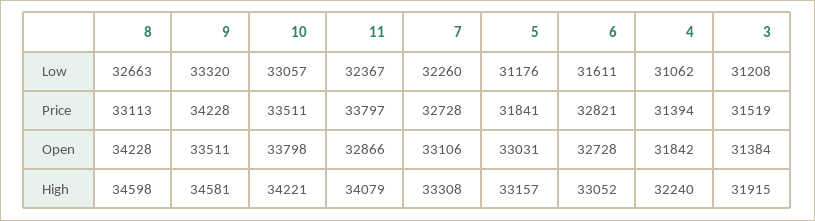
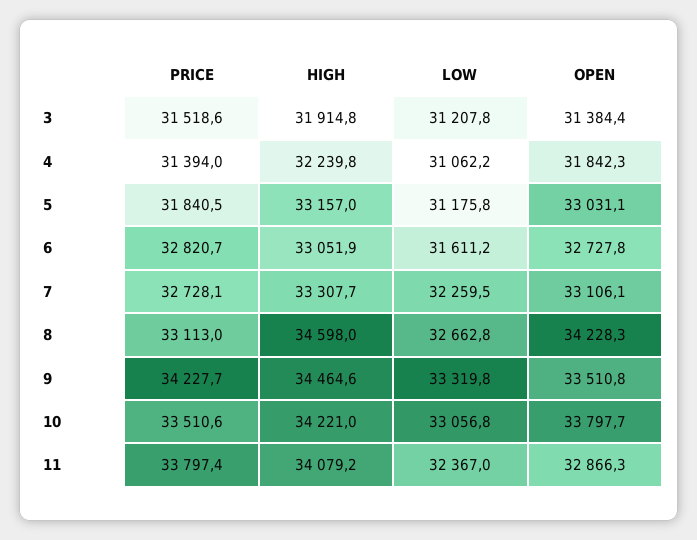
9, High: 34581 -> 34464.6

